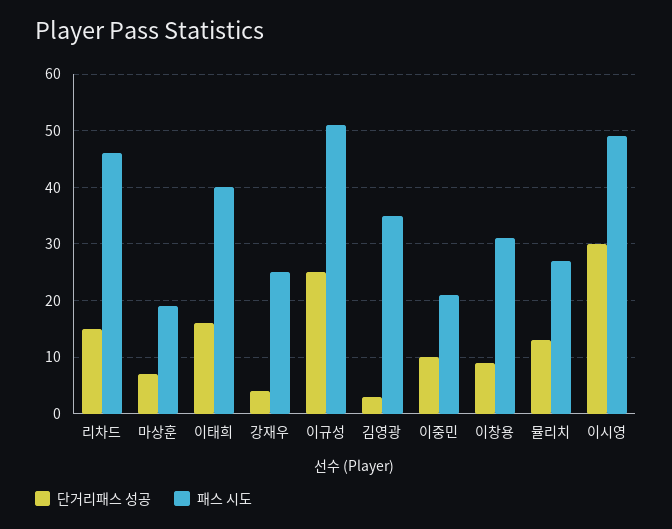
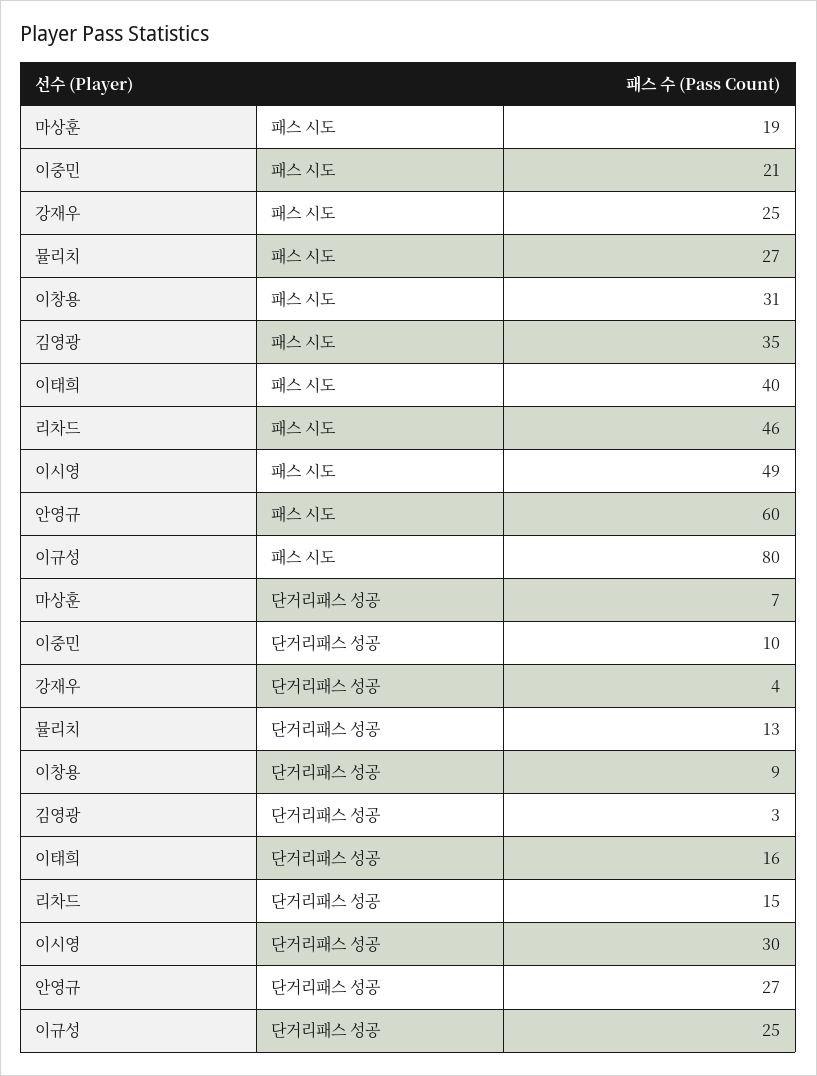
패스 시도, 이규성: 50 -> 80
패스 시도, 안영규: none -> 60
단거리패스 성공, 안영규: none -> 27

